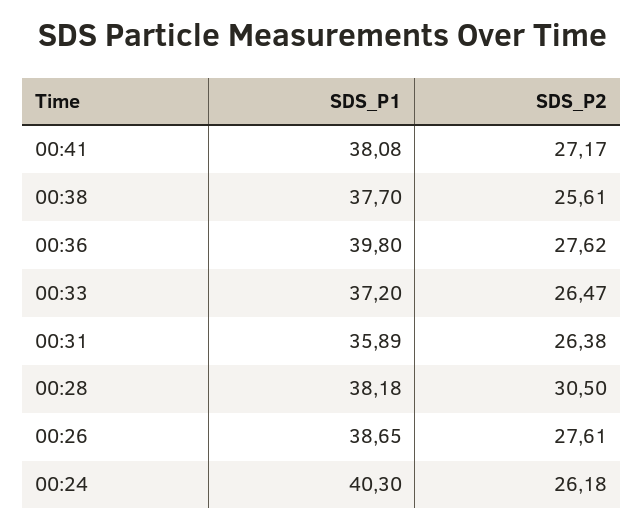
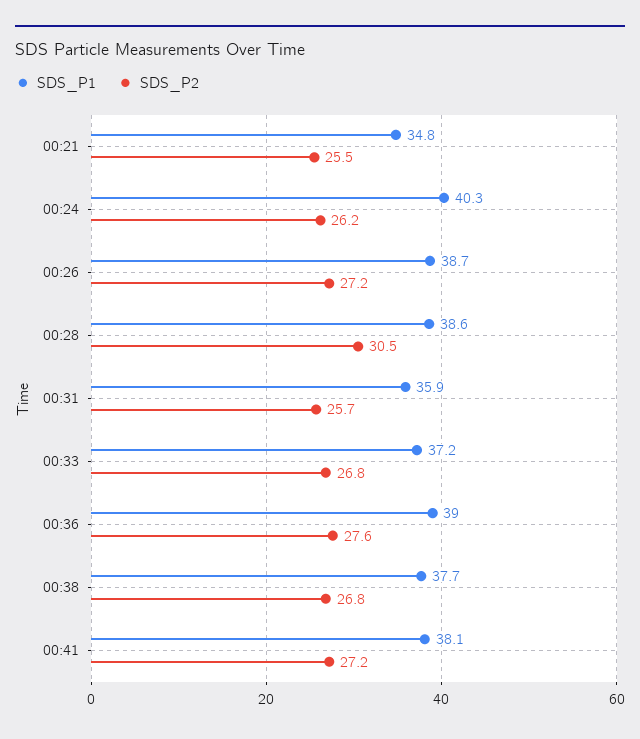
SDS_P2, 00:38: 25.61 -> 26.8
SDS_P1, 00:36: 39.8 -> 39
SDS_P2, 00:33: 26.47 -> 26.8
SDS_P2, 00:31: 26.38 -> 25.7
SDS_P1, 00:28: 38.18 -> 38.6
SDS_P2, 00:26: 27.61 -> 27.2
SDS_P1, 00:21: none -> 34.8
SDS_P2, 00:21: none -> 25.5

